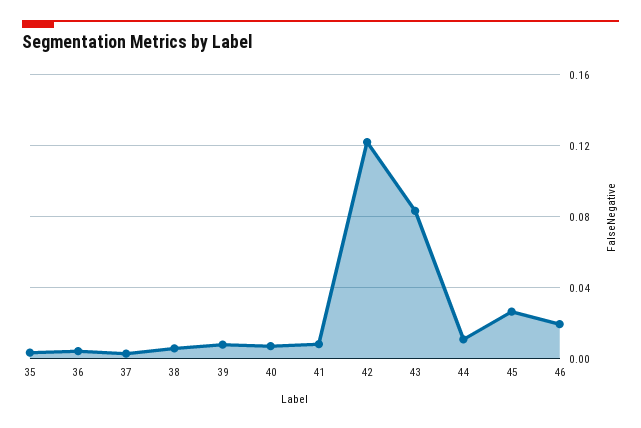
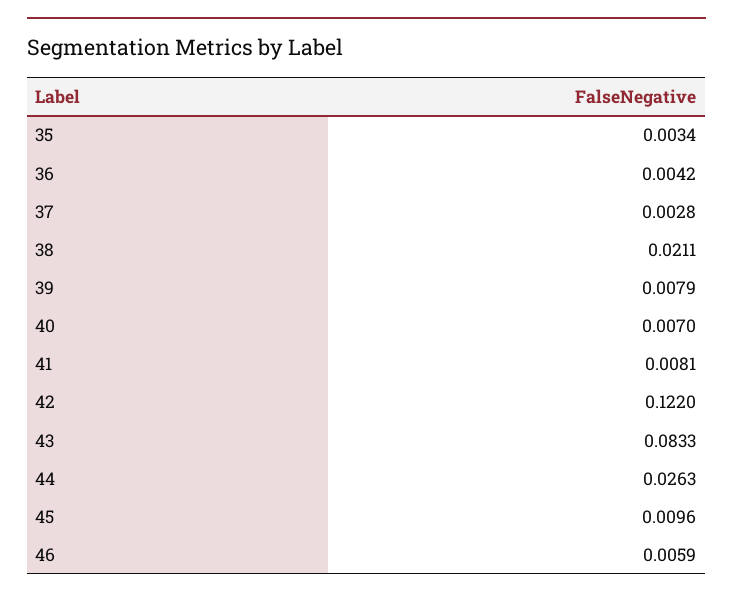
38: 0.005 -> 0.0211
44: 0.01 -> 0.0263
45: 0.025 -> 0.0096
46: 0.02 -> 0.0059

